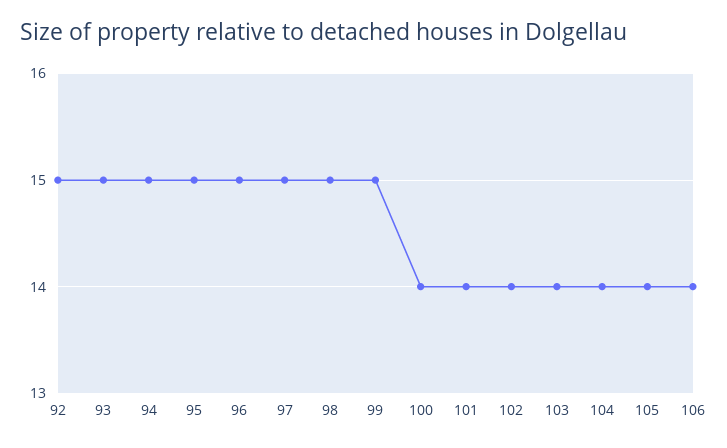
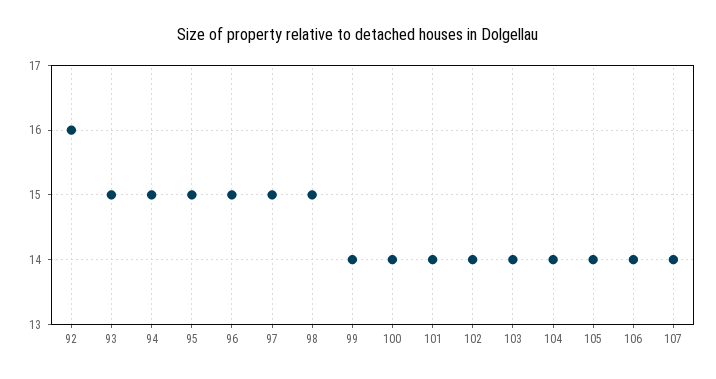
92: 15 -> 16
99: 15 -> 14
107: none -> 14

